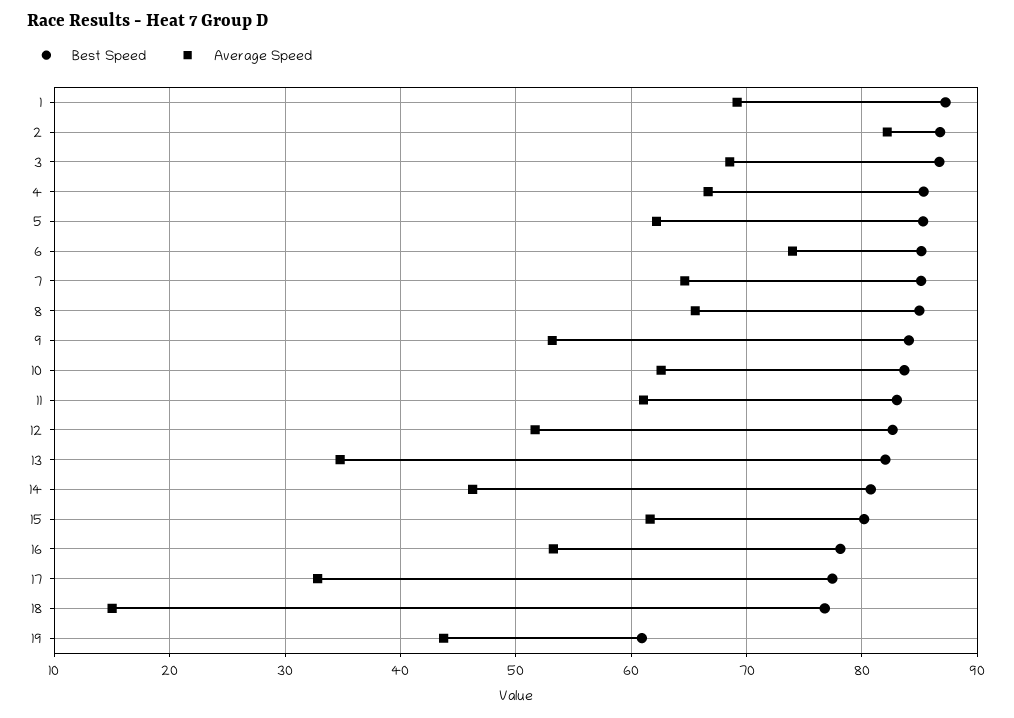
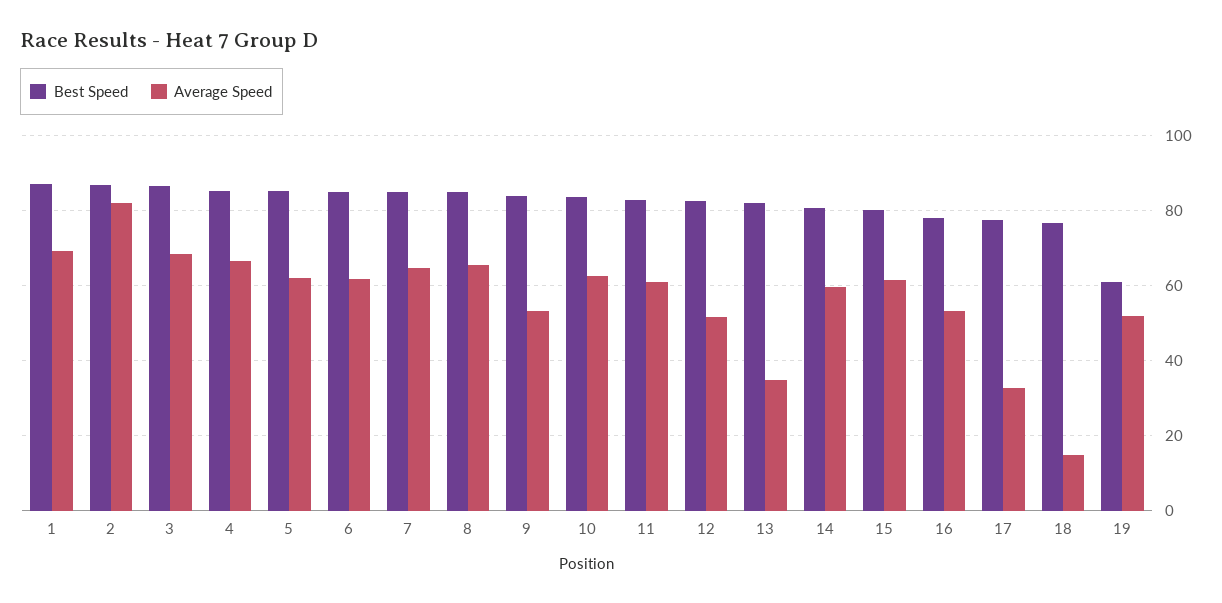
Average Speed, 6: 74 -> 62
Average Speed, 14: 46 -> 60
Average Speed, 19: 44 -> 52

